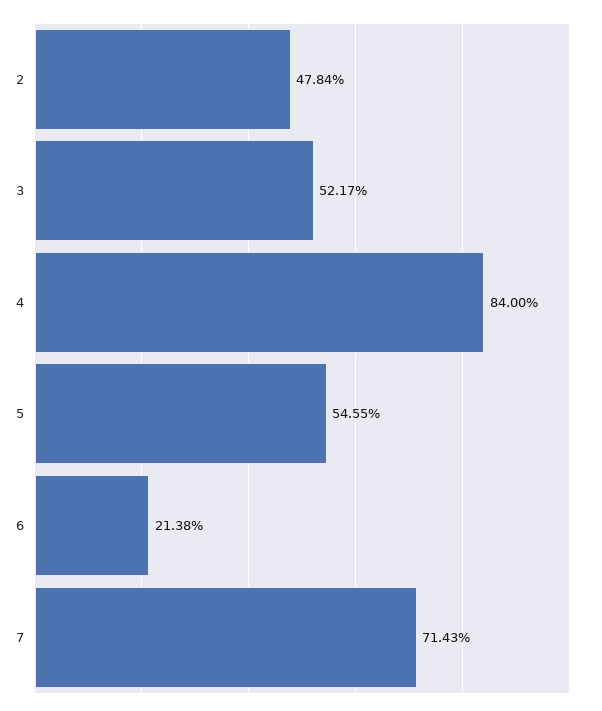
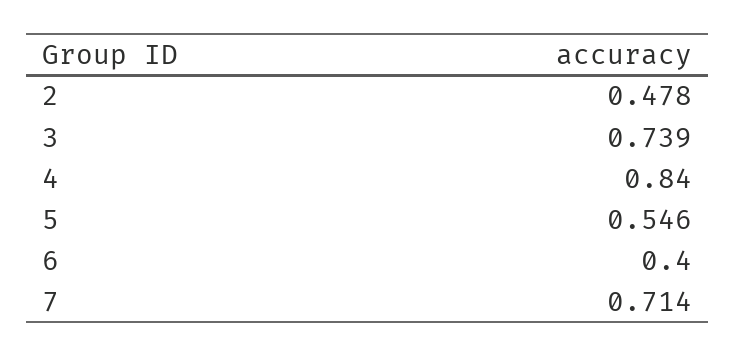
3: 0.5217 -> 0.739
6: 0.2138 -> 0.4

